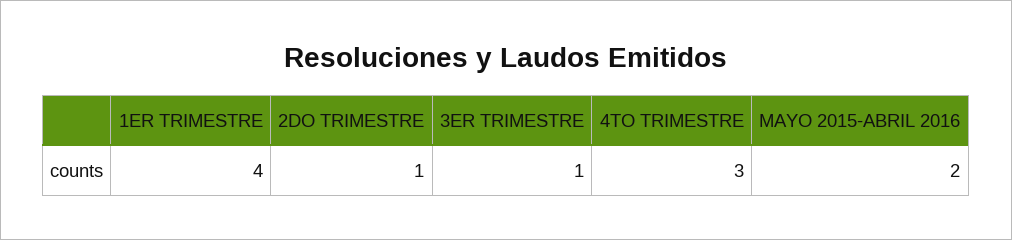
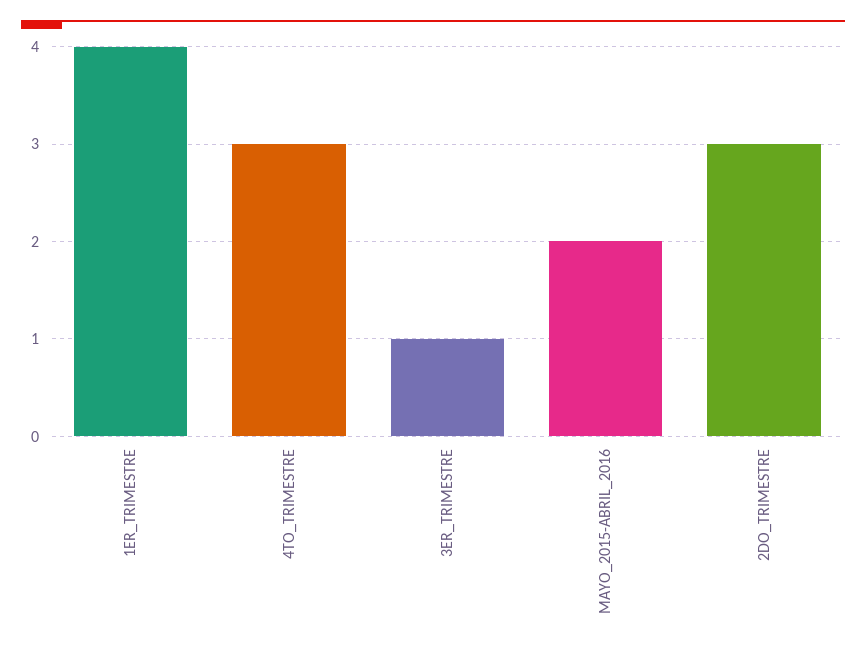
2DO TRIMESTRE: 1 -> 3

